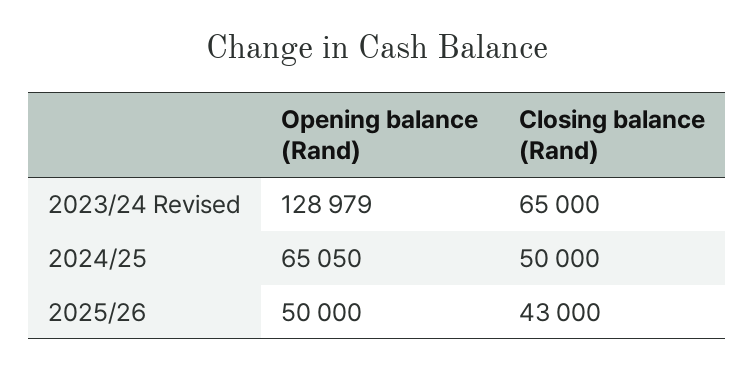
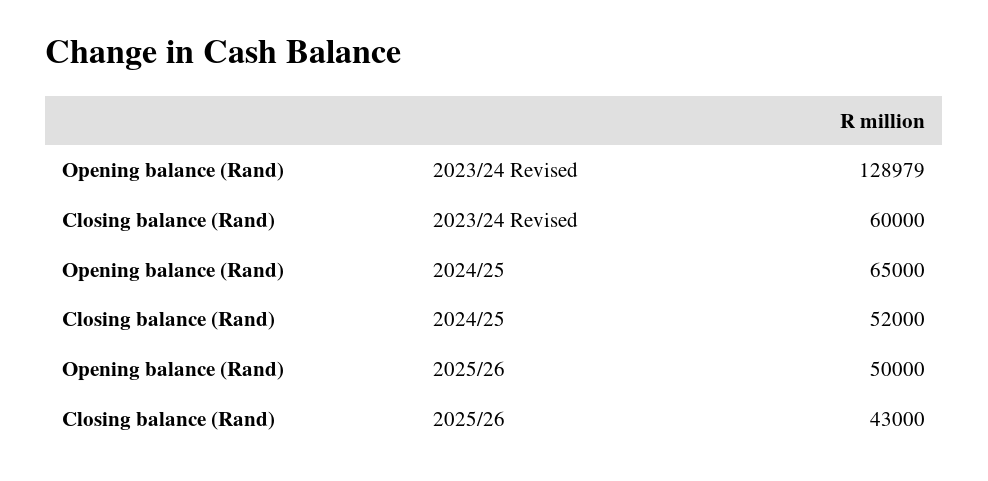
Closing balance (Rand), 2023/24 Revised: 65000 -> 60000
Opening balance (Rand), 2024/25: 65050 -> 65000
Closing balance (Rand), 2024/25: 50000 -> 52000

